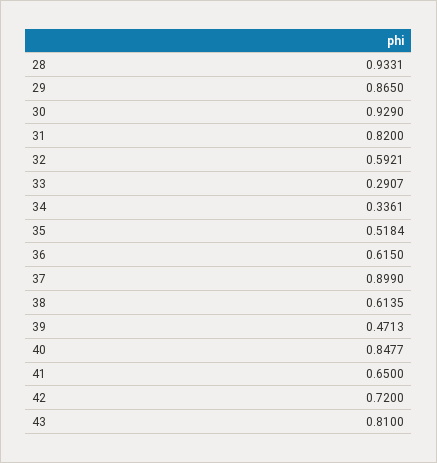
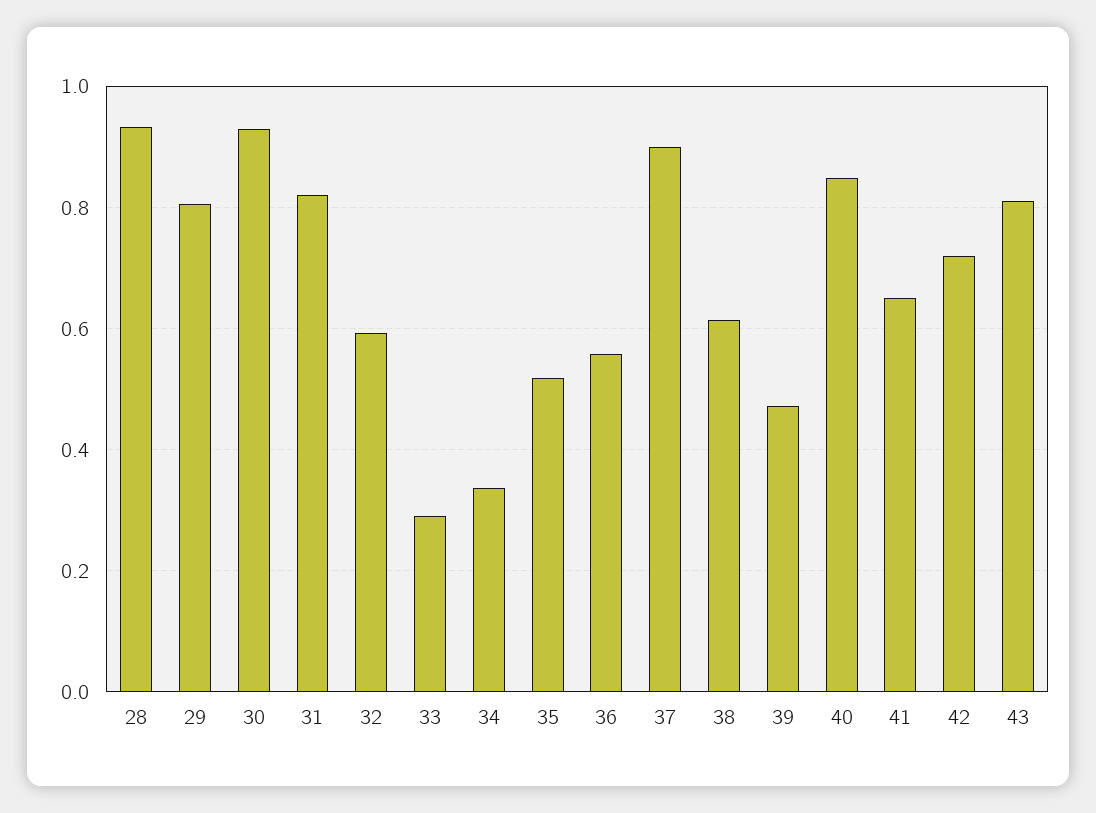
29: 0.865 -> 0.8
36: 0.615 -> 0.56

